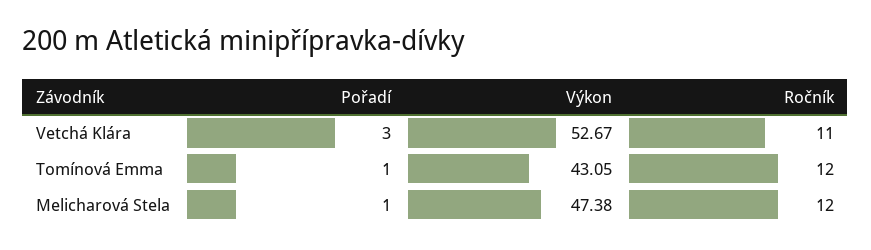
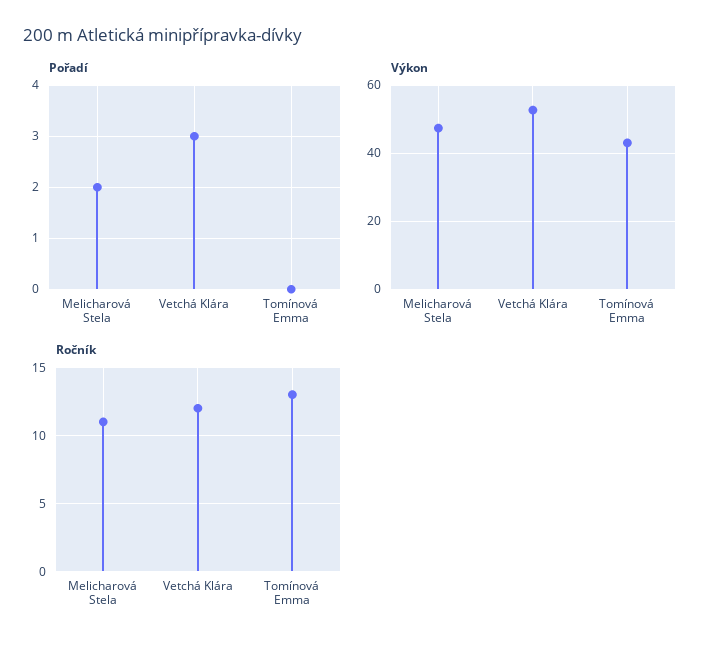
Ročník, Vetchá Klára: 11 -> 12
Pořadí, Tomínová Emma: 1 -> 0
Ročník, Tomínová Emma: 12 -> 13
Pořadí, Melicharová Stela: 1 -> 2
Ročník, Melicharová Stela: 12 -> 11

